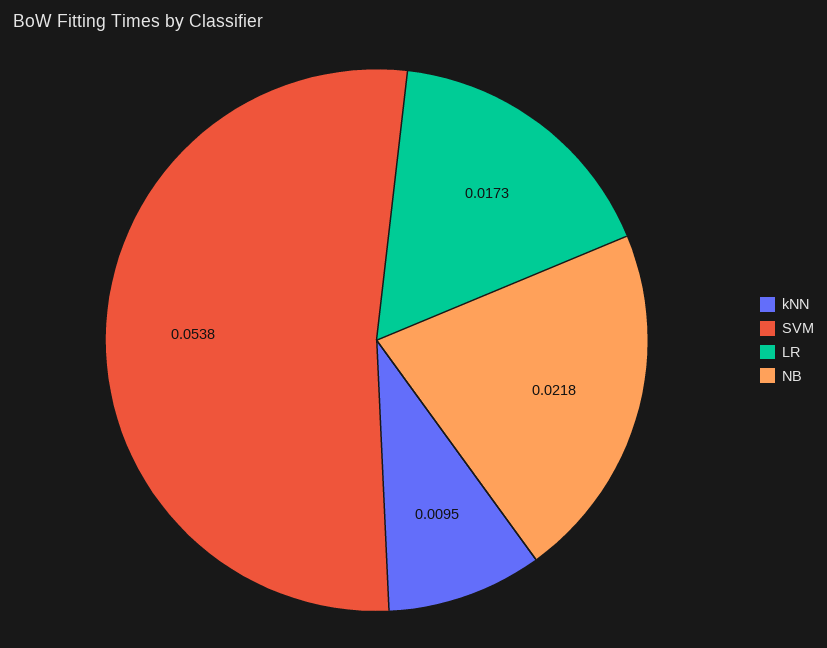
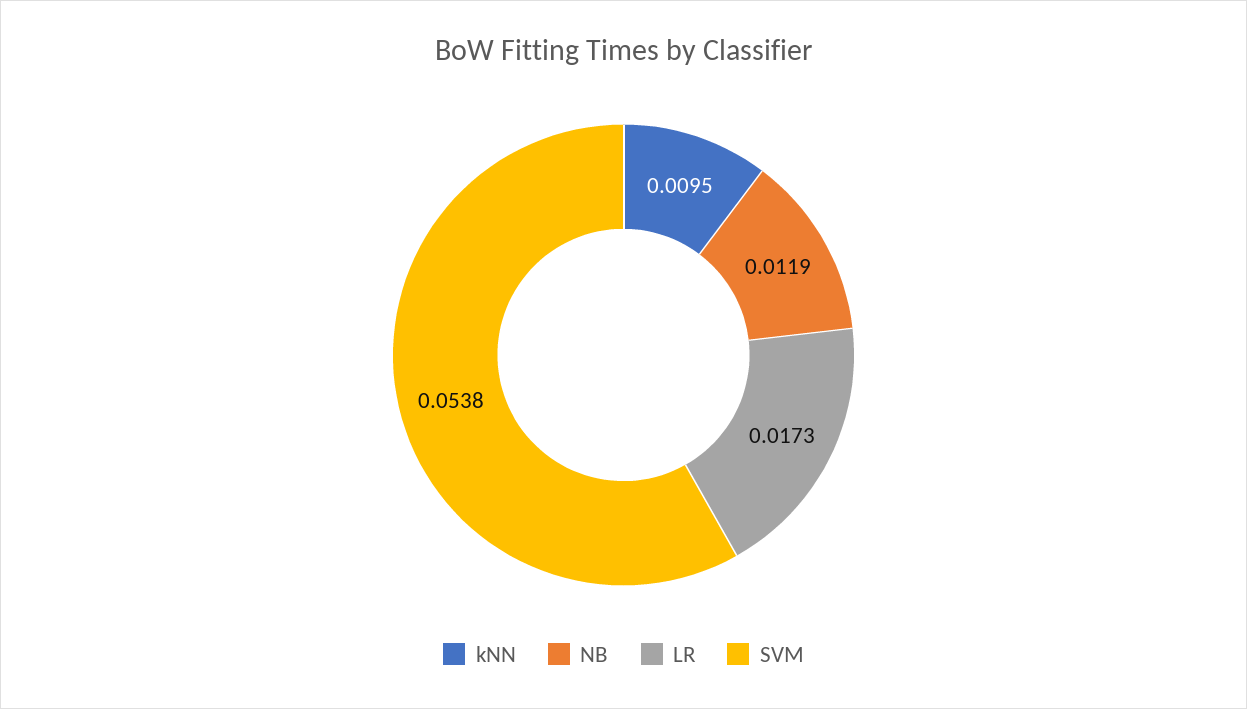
NB: 0.0218 -> 0.0119

